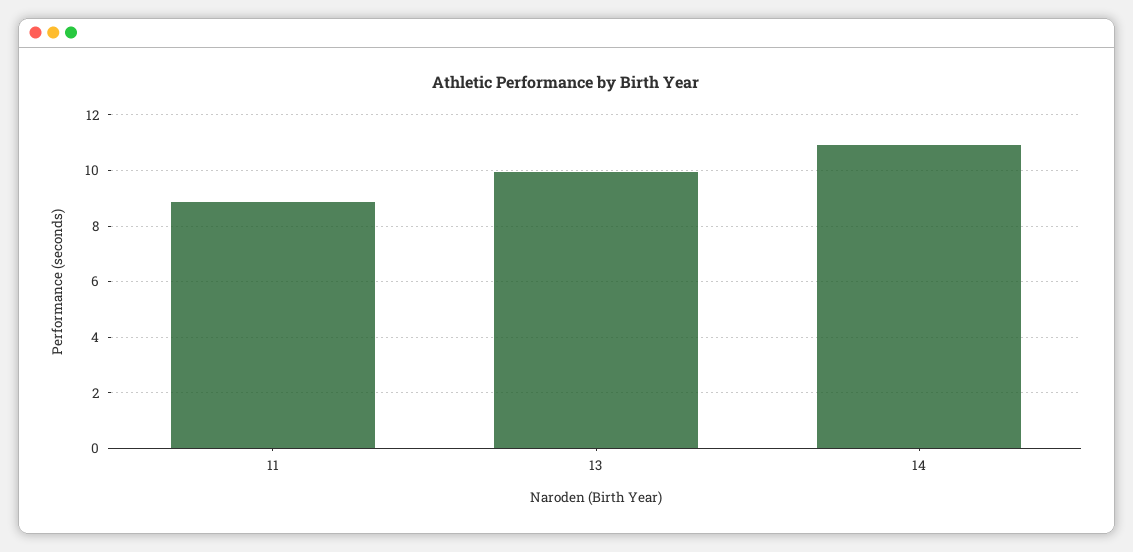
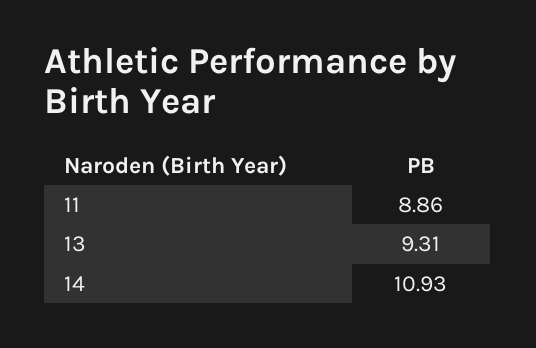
13: 10 -> 9.31

